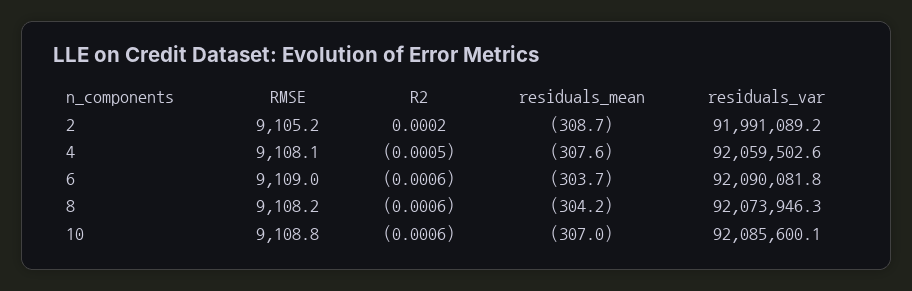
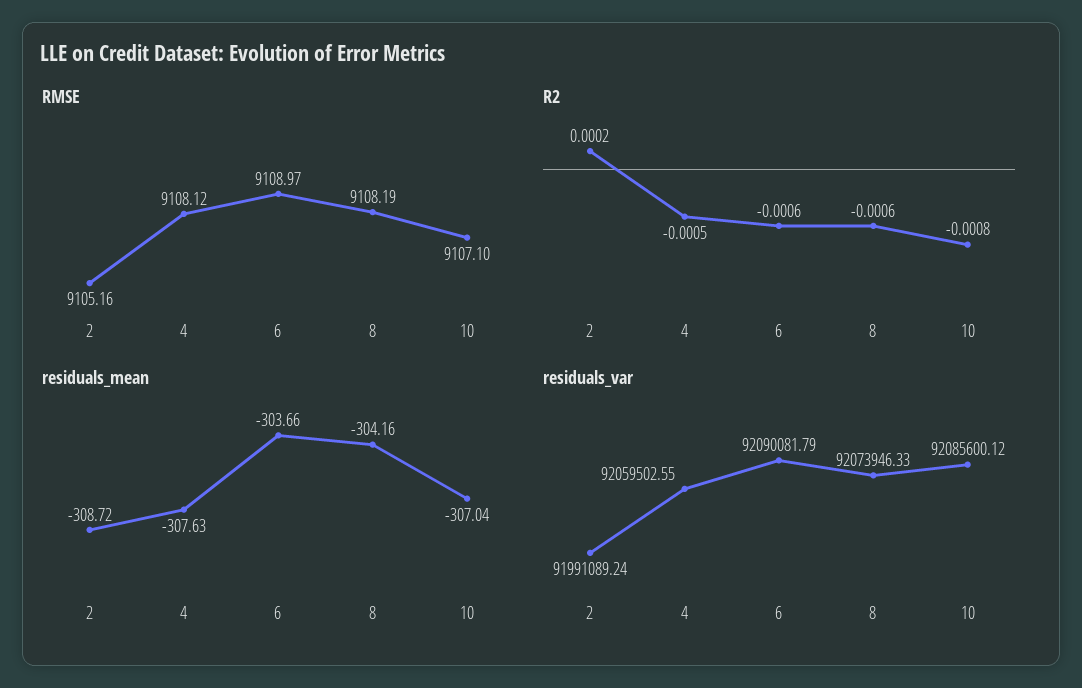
RMSE, 10: 9108.8 -> 9107.1
R2, 10: -0.0006 -> -0.0008

